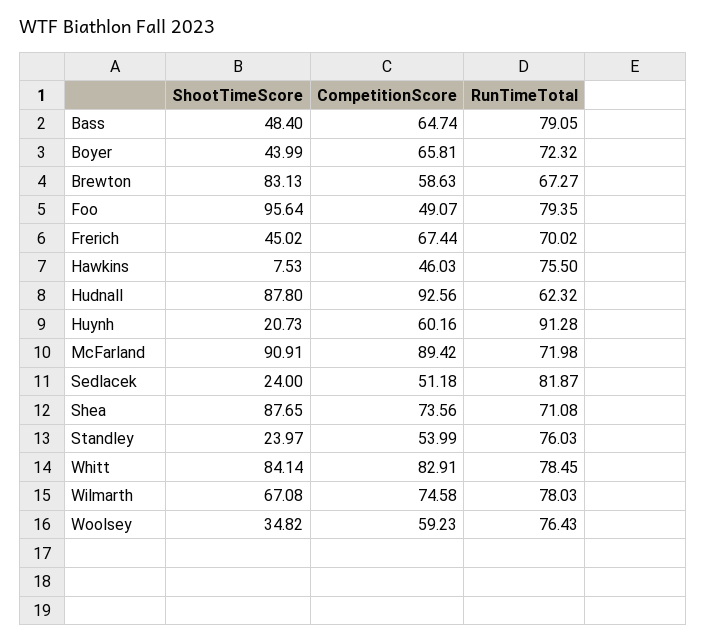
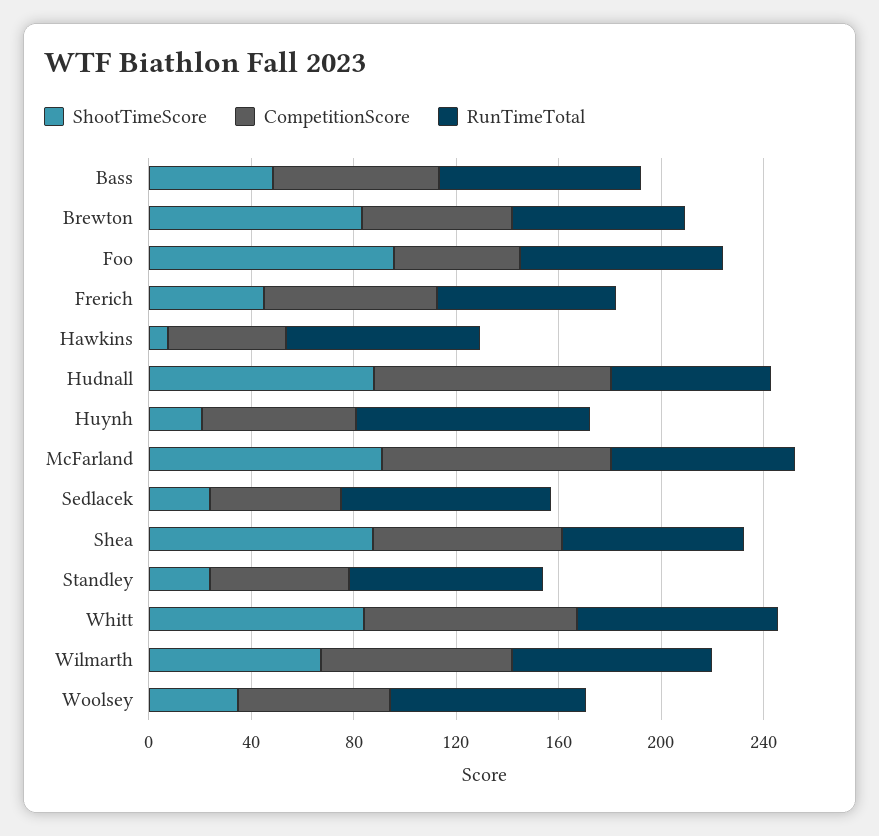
ShootTimeScore, Boyer: 43.99 -> none
CompetitionScore, Boyer: 65.81 -> none
RunTimeTotal, Boyer: 72.32 -> none

